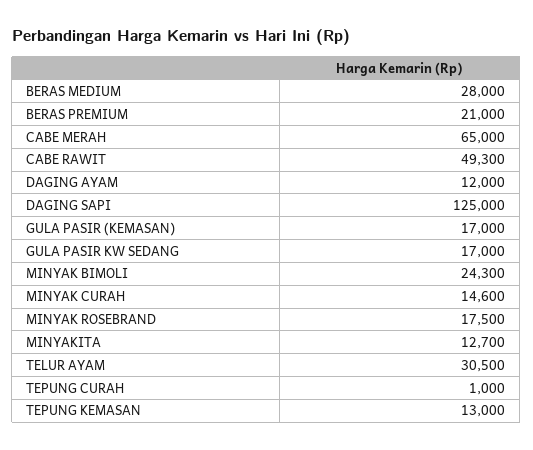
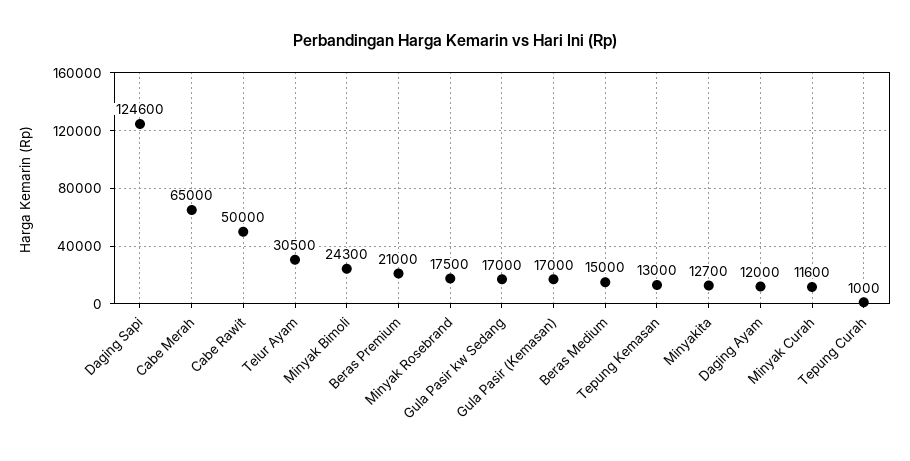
BERAS MEDIUM: 28000 -> 15000
CABE RAWIT: 49300 -> 50000
DAGING SAPI: 125000 -> 124600
MINYAK CURAH: 14600 -> 11600

